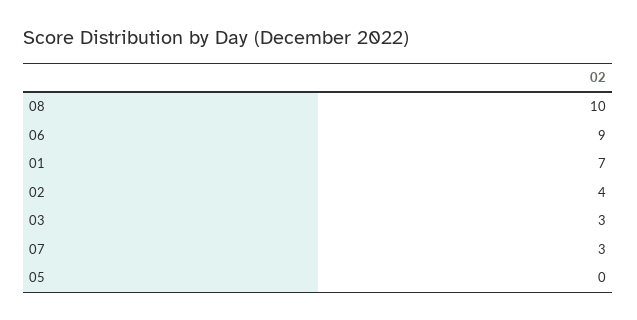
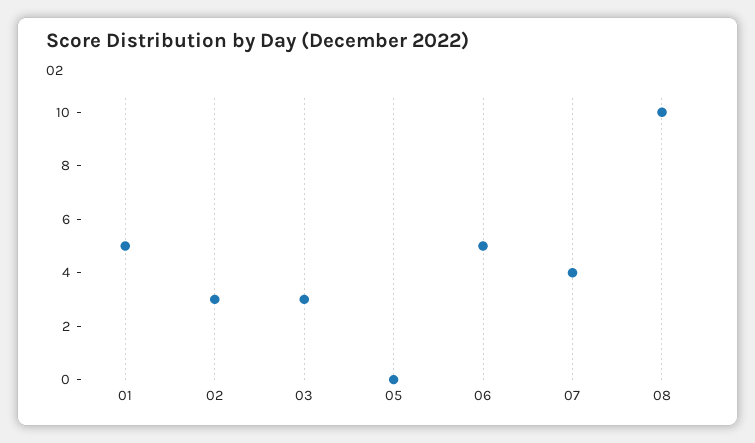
06: 9 -> 5
01: 7 -> 5
02: 4 -> 3
07: 3 -> 4

